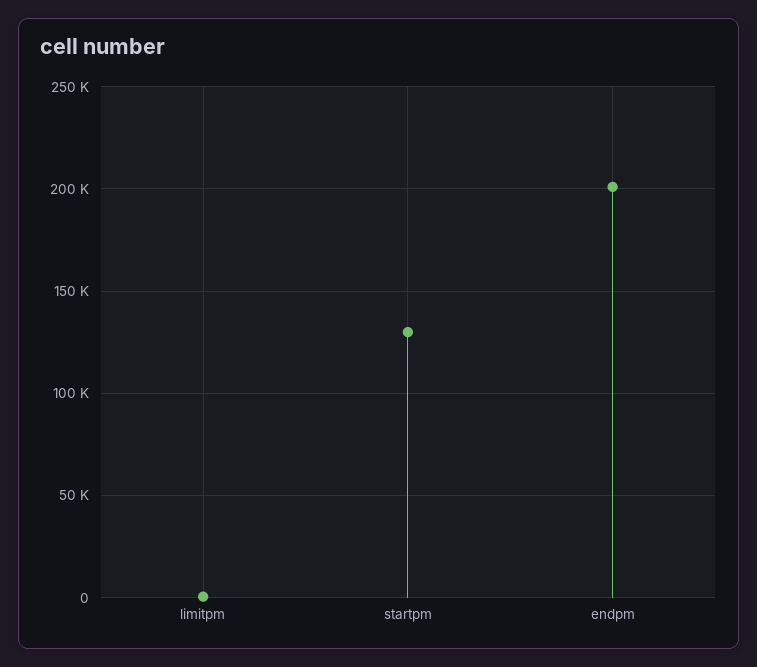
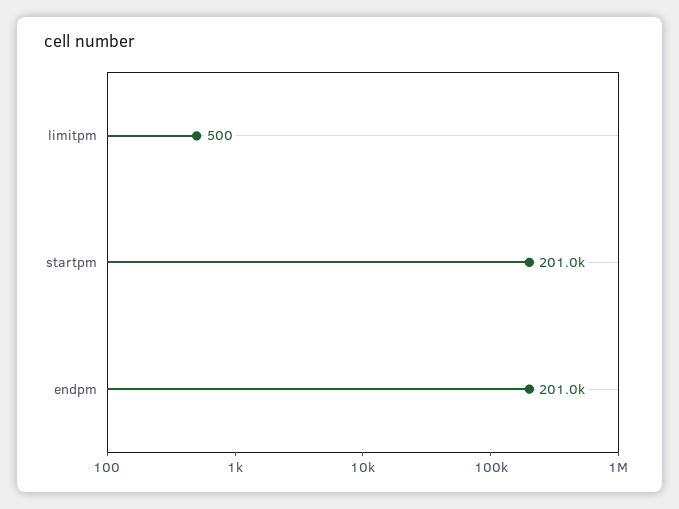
startpm: 130000 -> 201000

